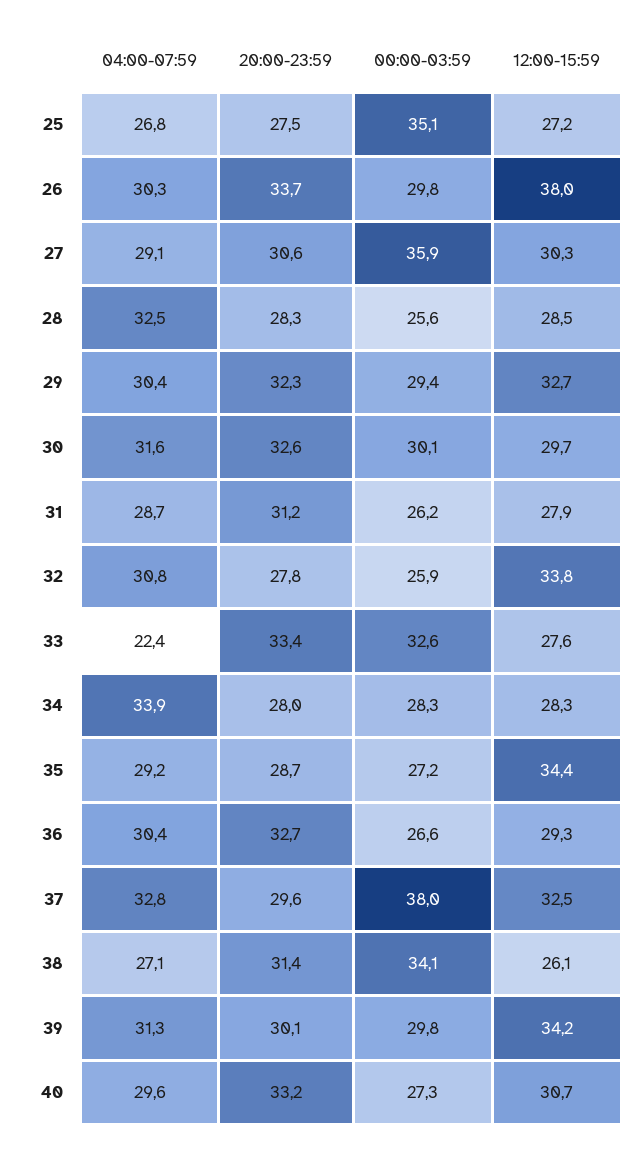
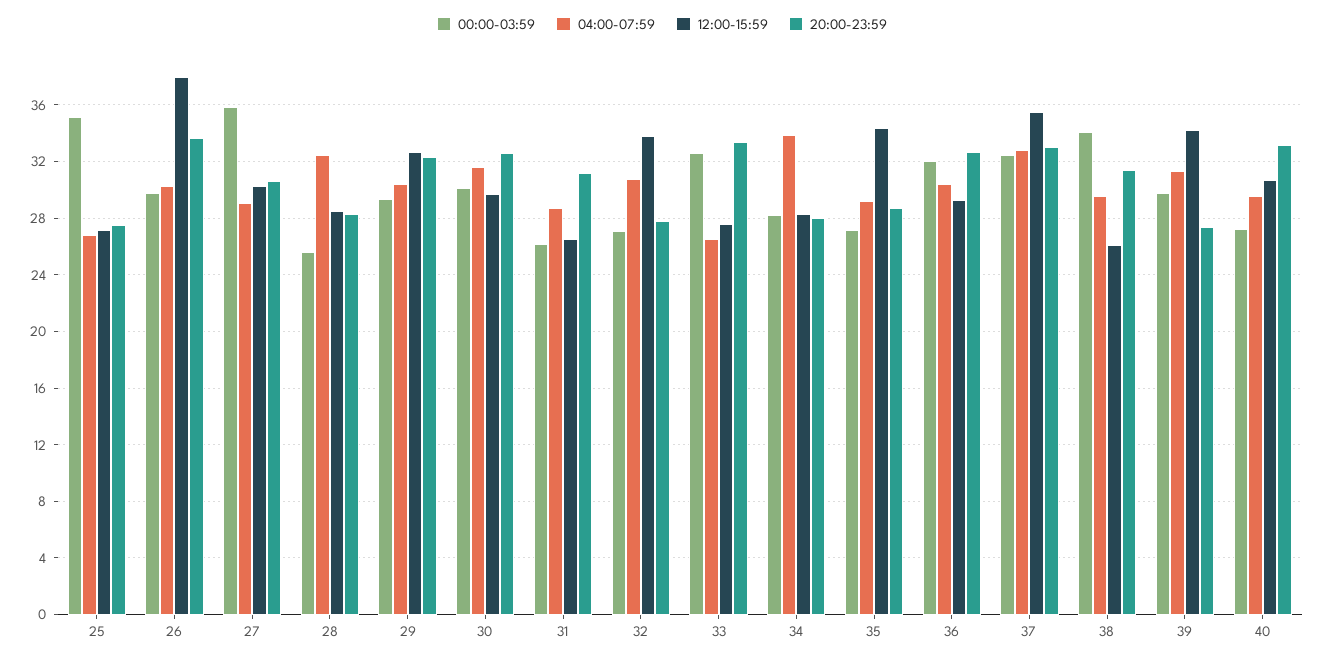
12:00-15:59, 31: 27.9 -> 26.5
00:00-03:59, 32: 25.9 -> 27
04:00-07:59, 33: 22.4 -> 26.5
00:00-03:59, 36: 26.6 -> 32
20:00-23:59, 37: 29.6 -> 33
00:00-03:59, 37: 38 -> 32.5
12:00-15:59, 37: 32.5 -> 35.5
04:00-07:59, 38: 27.1 -> 29.5
20:00-23:59, 39: 30.1 -> 27.5

